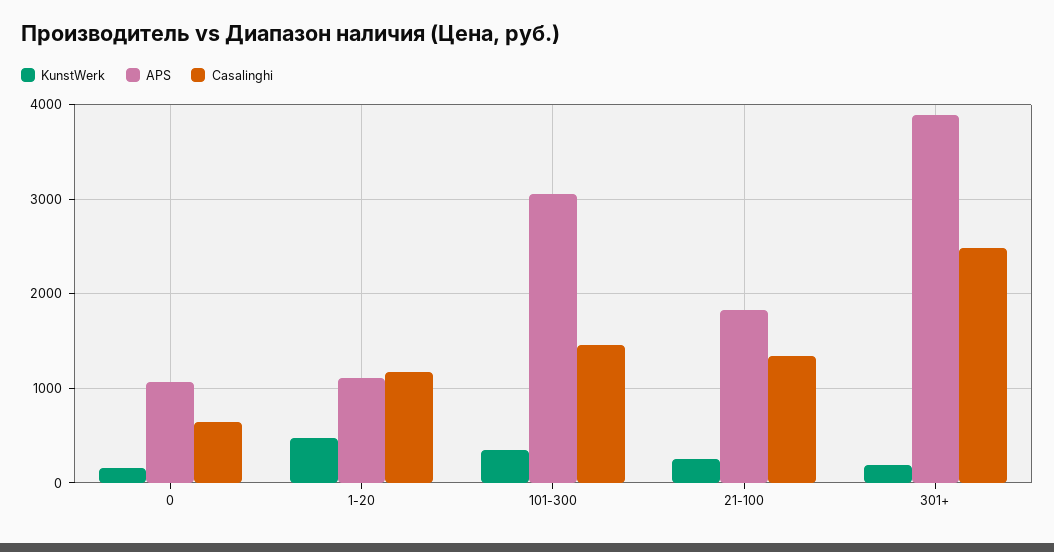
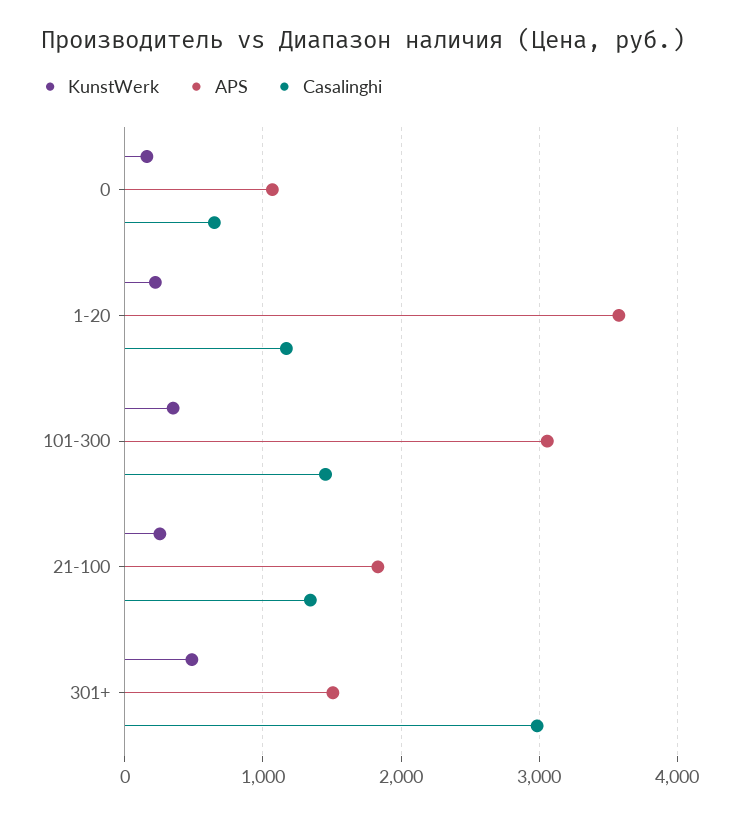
KunstWerk, 1-20: 500 -> 200
APS, 1-20: 1100 -> 3600
KunstWerk, 301+: 200 -> 500
APS, 301+: 3900 -> 1500
Casalinghi, 301+: 2500 -> 3000

